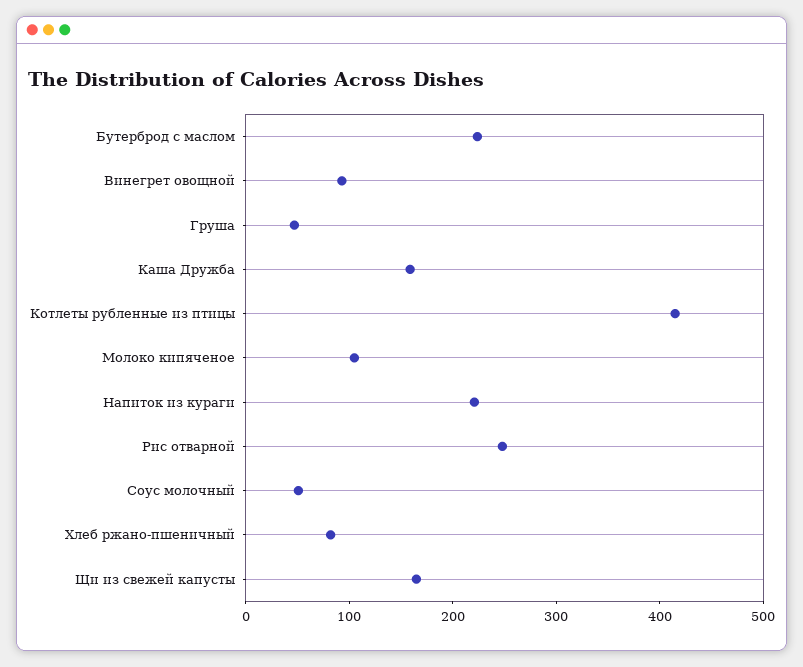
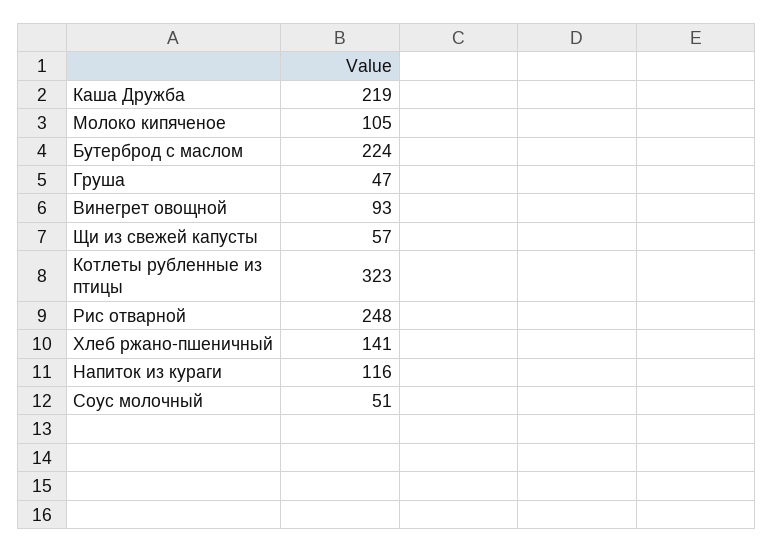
Каша Дружба: 160 -> 219
Котлеты рубленные из птицы: 420 -> 323
Напиток из кураги: 220 -> 116
Хлеб ржано-пшеничный: 80 -> 141
Щи из свежей капусты: 160 -> 57

